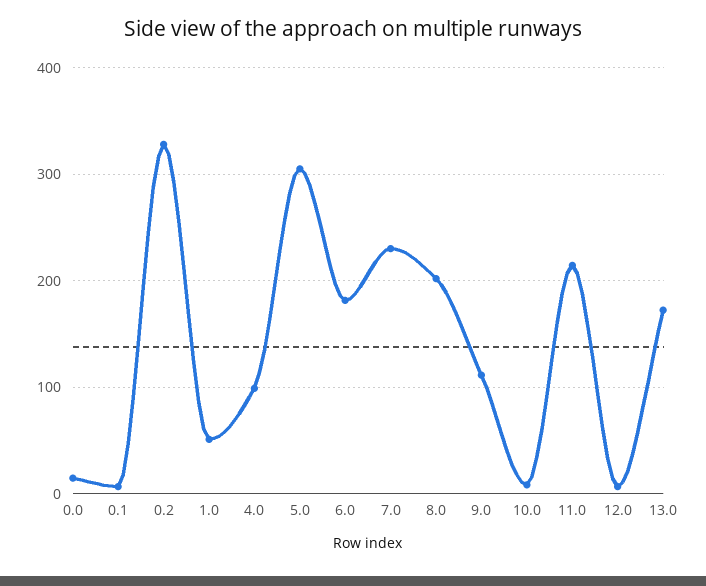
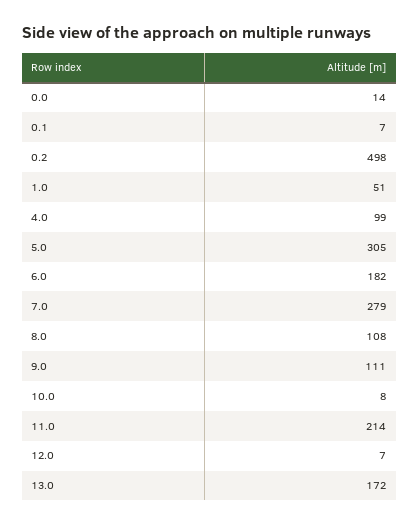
0.2: 330 -> 498
7.0: 230 -> 279
8.0: 200 -> 108

